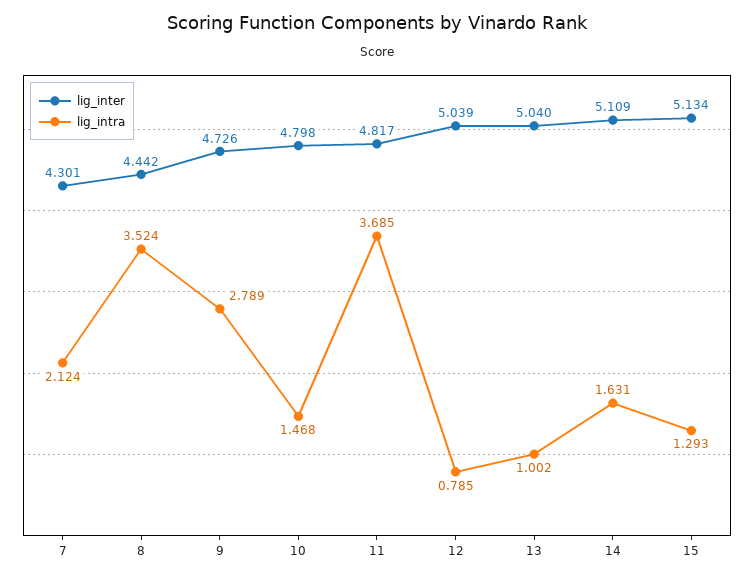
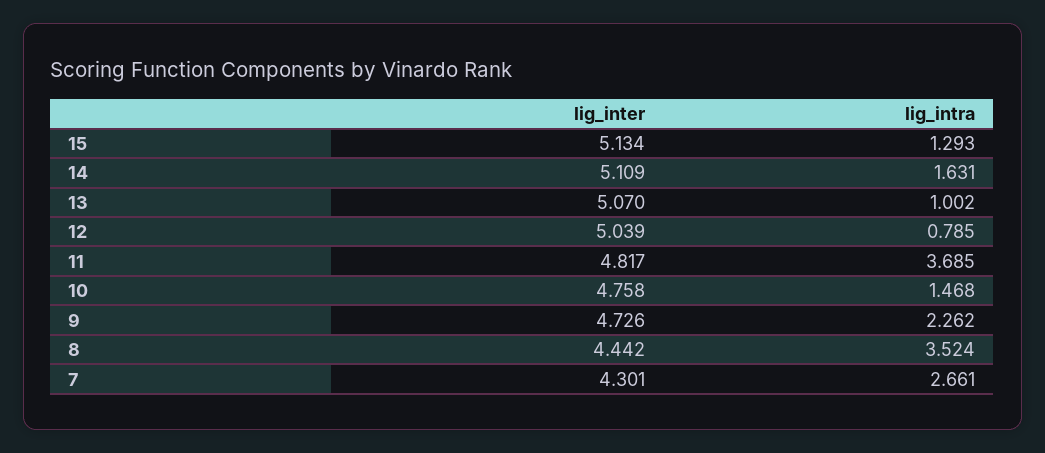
lig_intra, 7: 2.124 -> 2.661
lig_intra, 9: 2.789 -> 2.262
lig_inter, 10: 4.798 -> 4.758
lig_inter, 13: 5.04 -> 5.07

